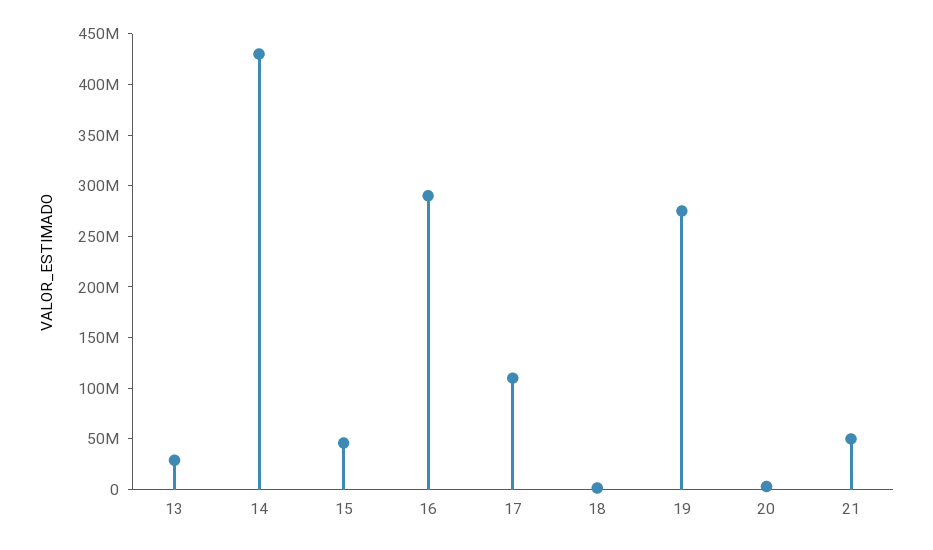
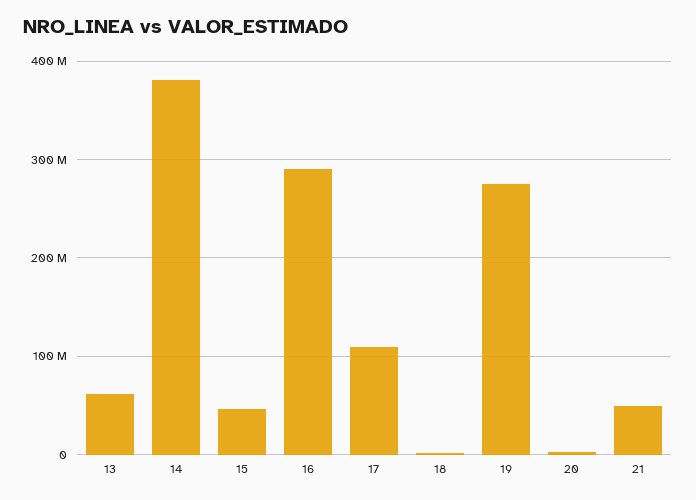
13: 30000000 -> 60000000
14: 430000000 -> 380000000

